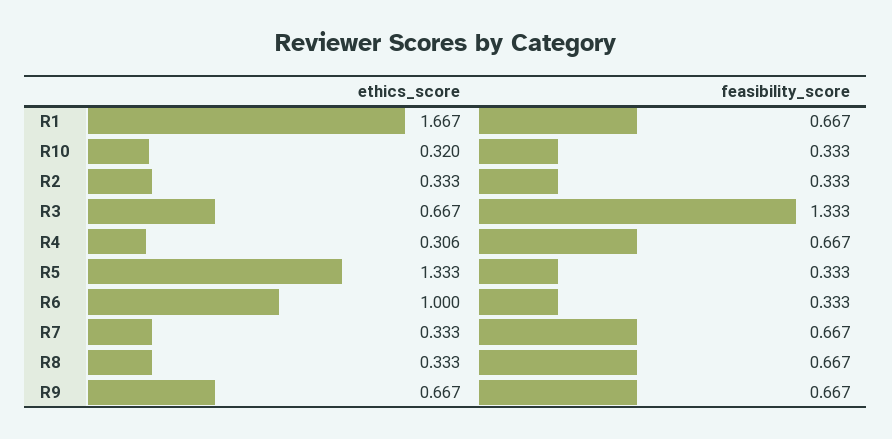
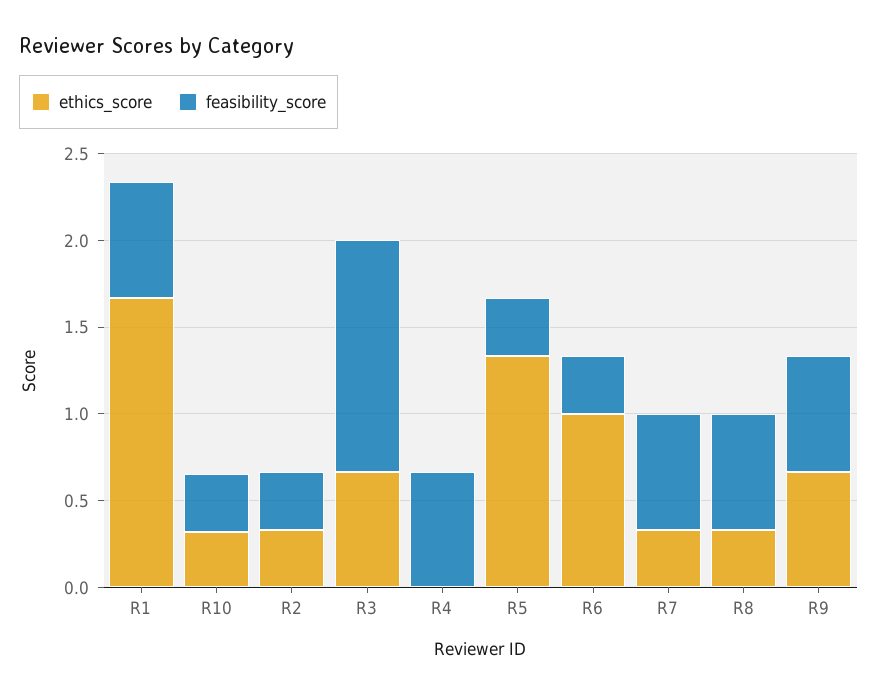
ethics_score, R4: 0.306 -> 0

